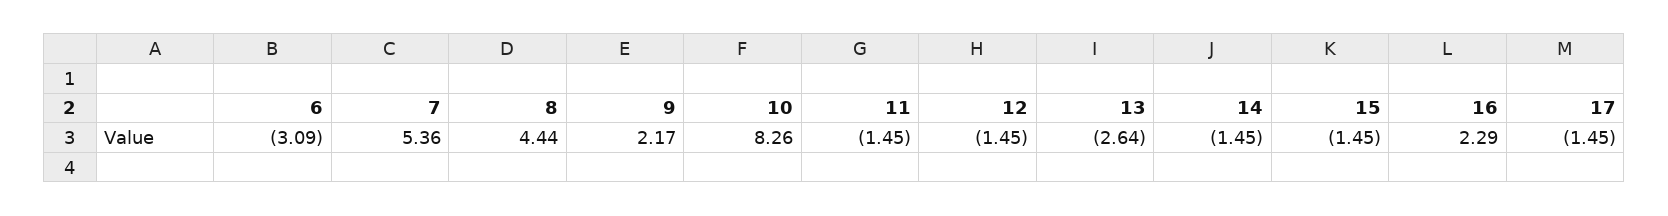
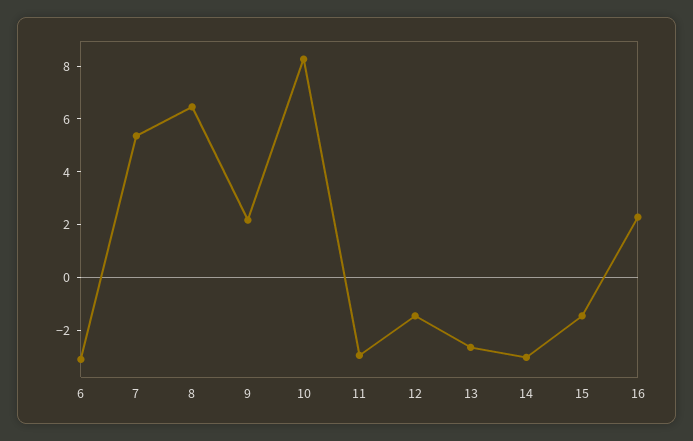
8: 4.44 -> 6.5
11: -1.45 -> -3
14: -1.45 -> -3
17: -1.45 -> none

